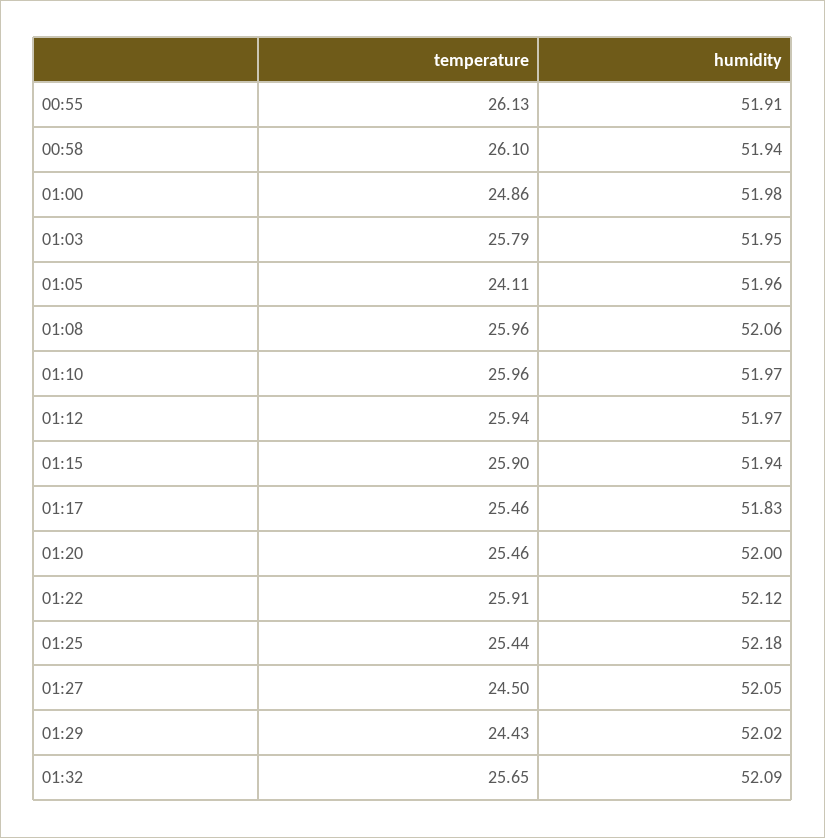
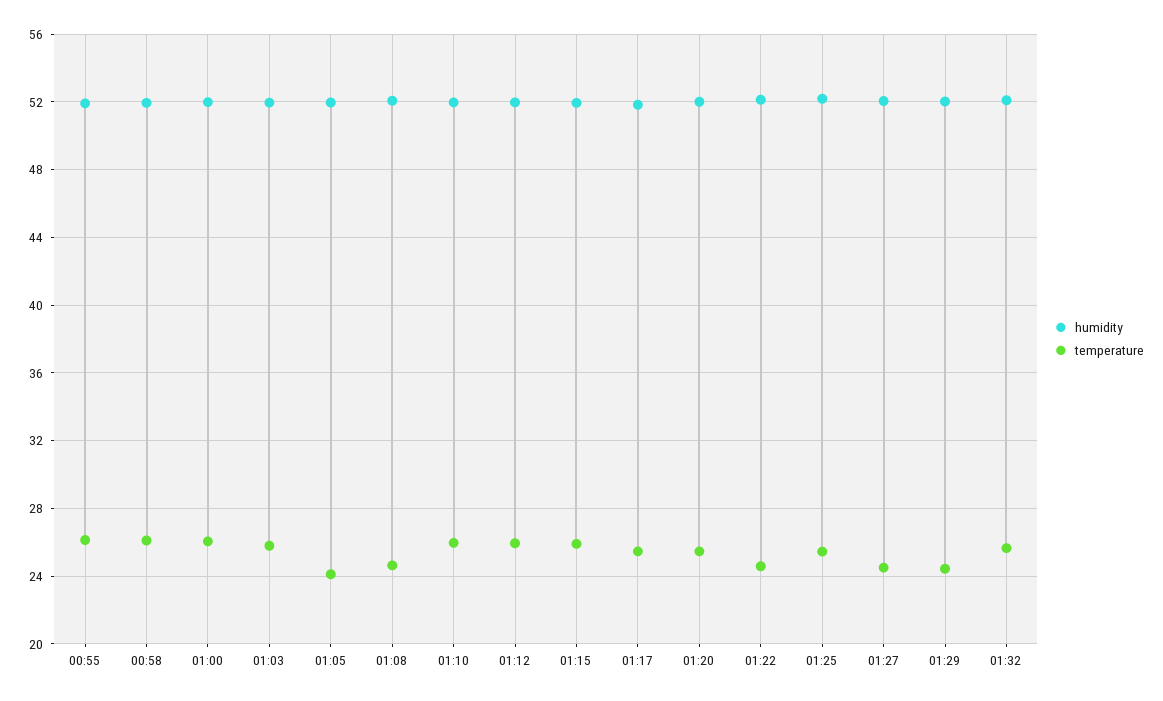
temperature, 01:00: 24.86 -> 26
temperature, 01:08: 25.96 -> 24.5
temperature, 01:22: 25.91 -> 24.5

